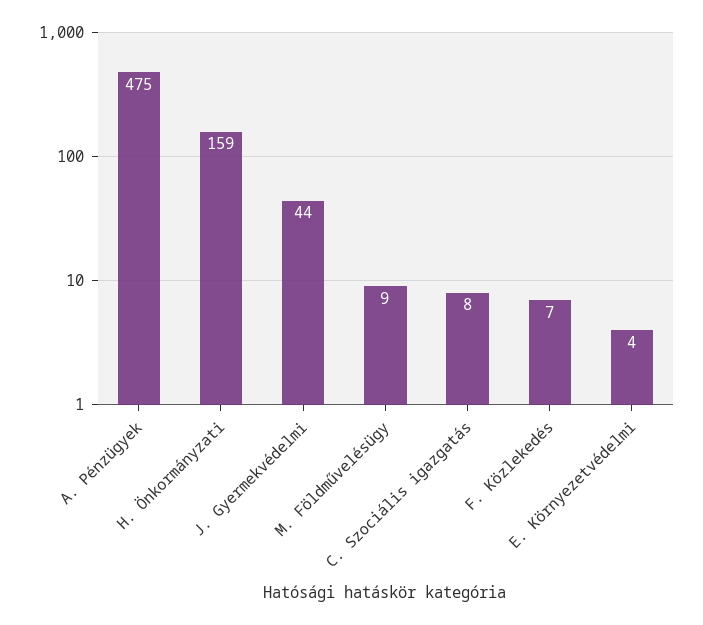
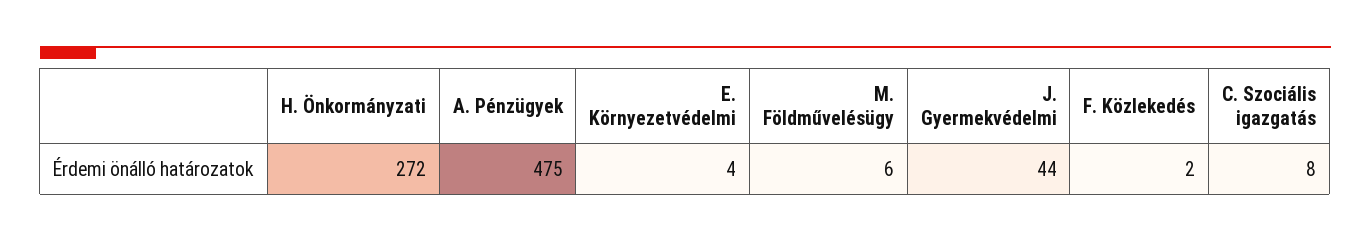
H. Önkormányzati: 159 -> 272
M. Földművelésügy: 9 -> 6
F. Közlekedés: 7 -> 2

